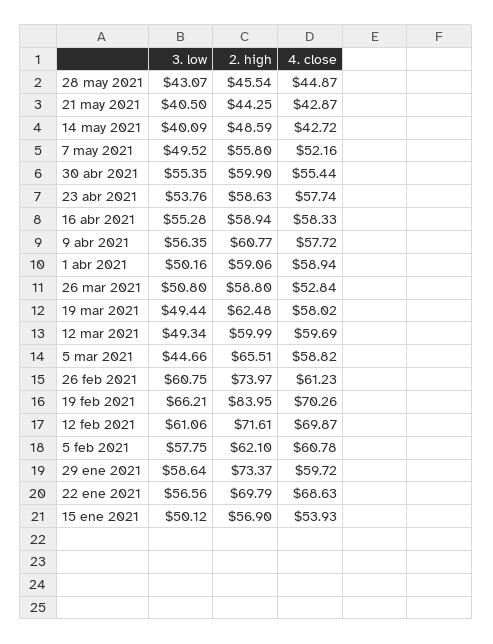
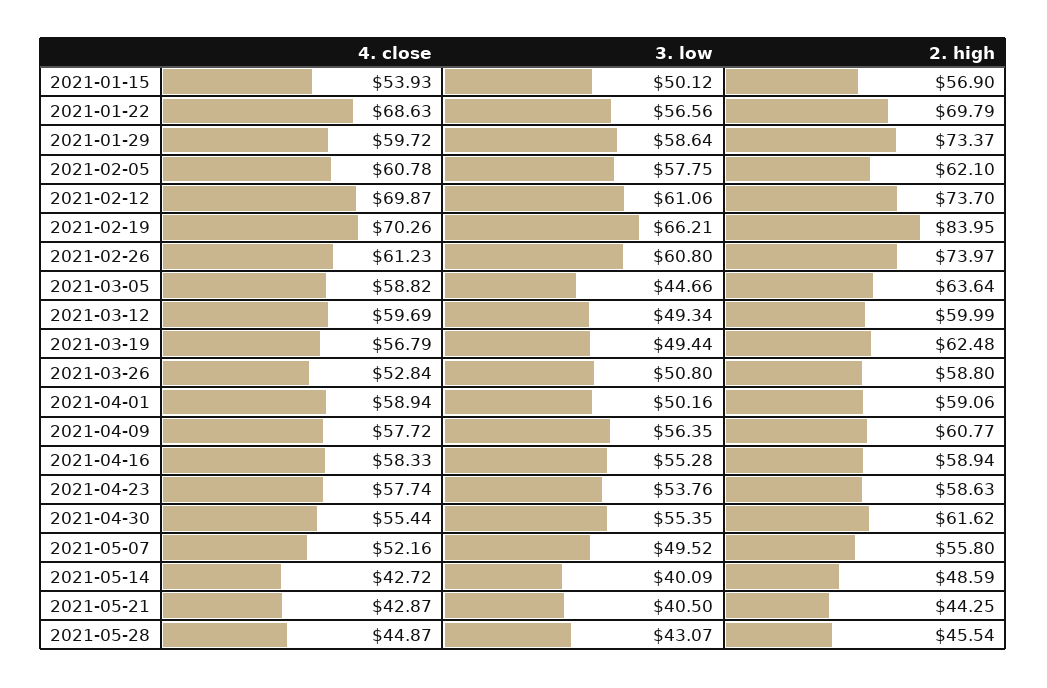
2. high, 30 abr 2021: 59.9 -> 61.62
4. close, 19 mar 2021: 58.02 -> 56.79
2. high, 5 mar 2021: 65.51 -> 63.64
3. low, 26 feb 2021: 60.75 -> 60.8
2. high, 12 feb 2021: 71.61 -> 73.7

